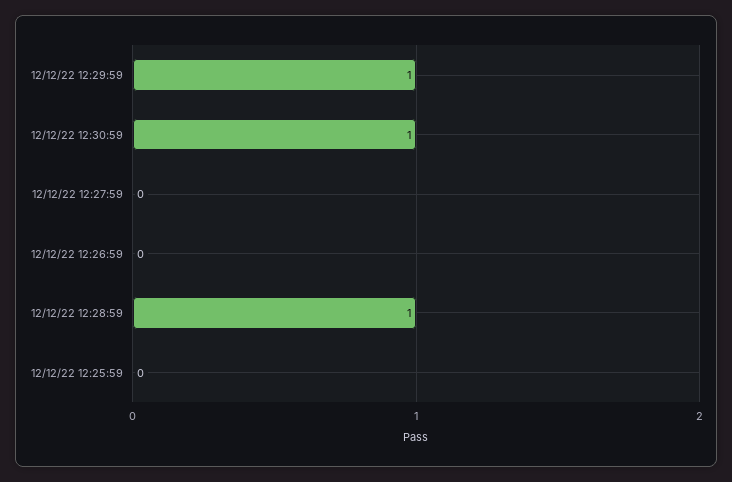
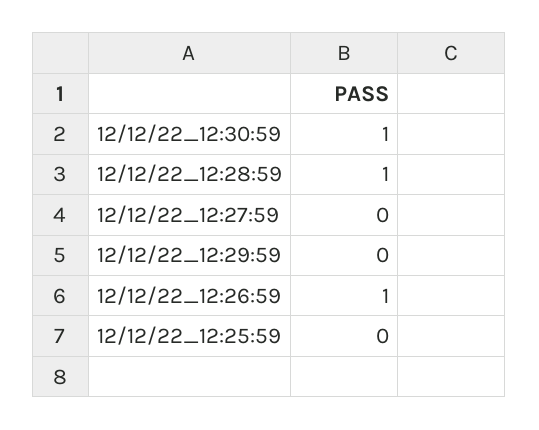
12/12/22 12:29:59: 1 -> 0
12/12/22 12:26:59: 0 -> 1

